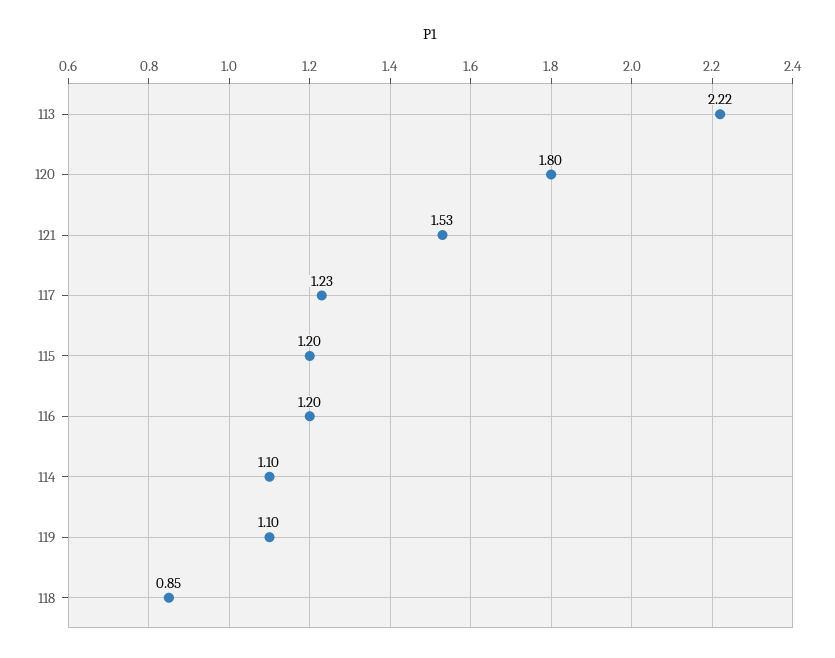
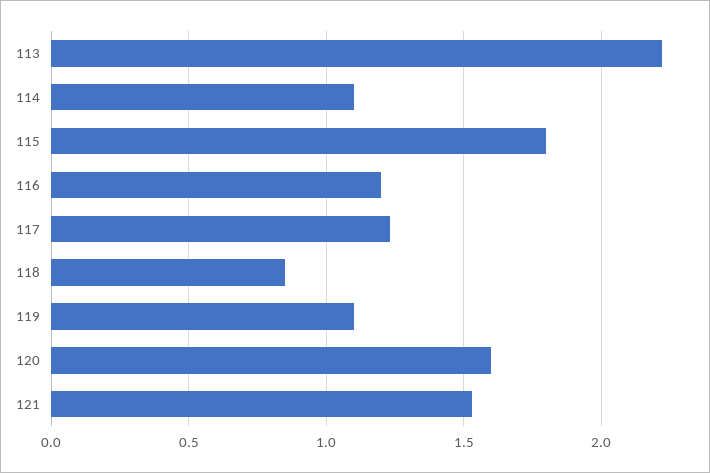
120: 1.8 -> 1.6
115: 1.2 -> 1.8

